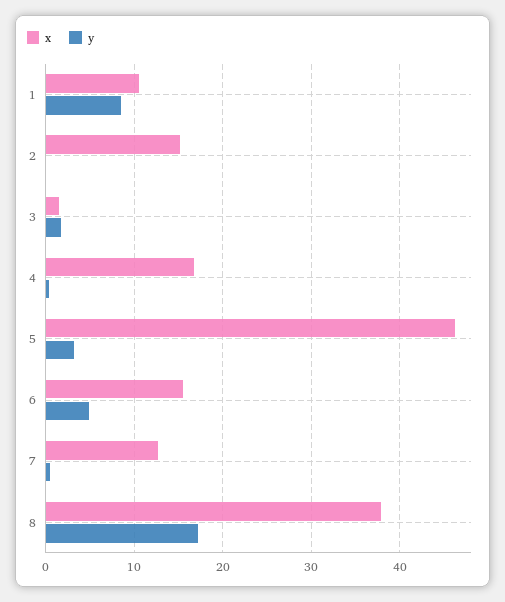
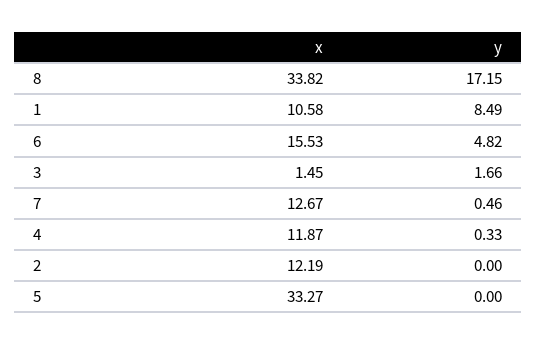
x, 2: 15 -> 12.19
x, 4: 17 -> 11.87
x, 5: 46 -> 33.27
y, 5: 3 -> 0
x, 8: 38 -> 33.82

